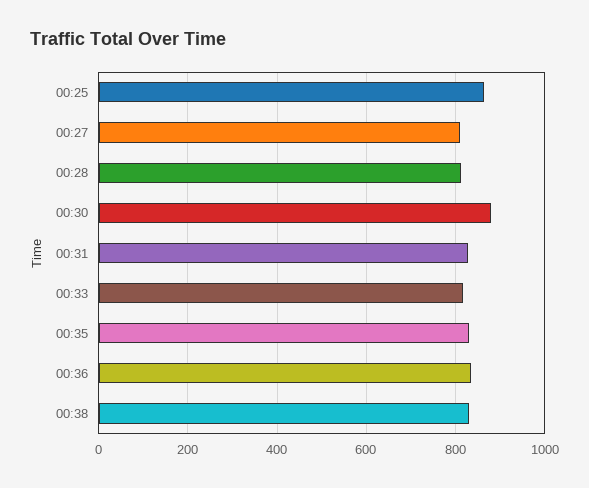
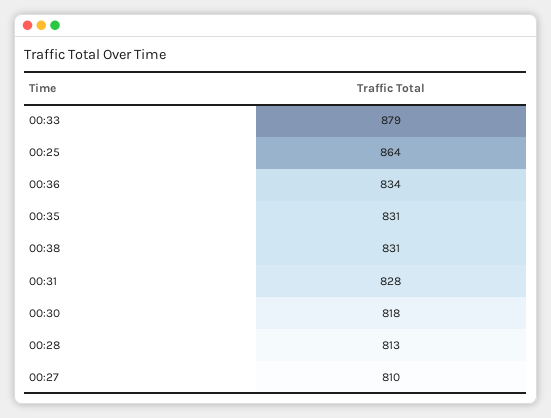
00:30: 880 -> 818
00:33: 820 -> 879

